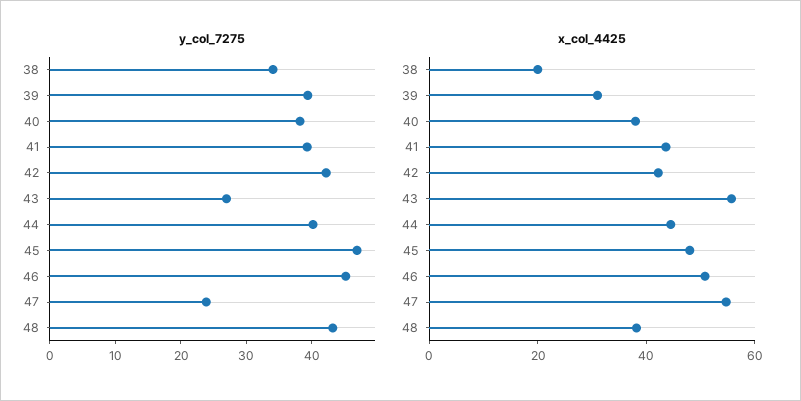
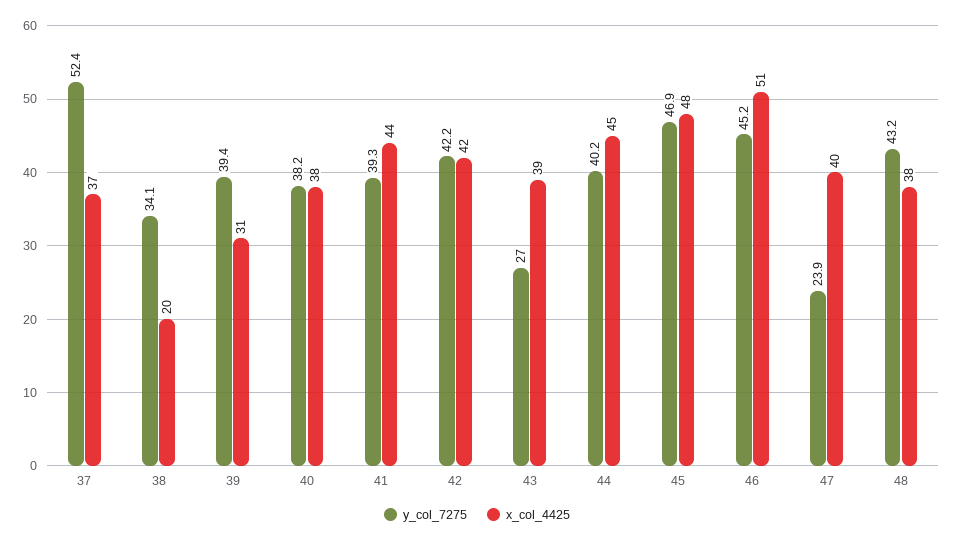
x_col_4425, 43: 55 -> 39
x_col_4425, 47: 55 -> 40
y_col_7275, 37: none -> 52.4
x_col_4425, 37: none -> 37

